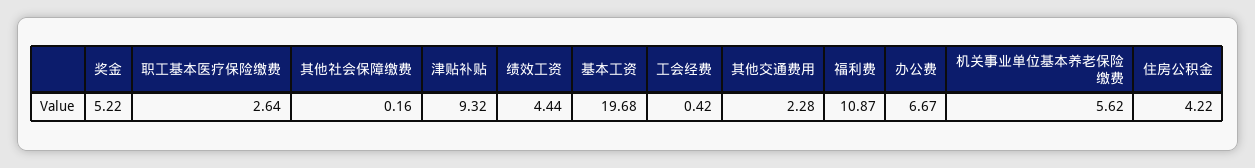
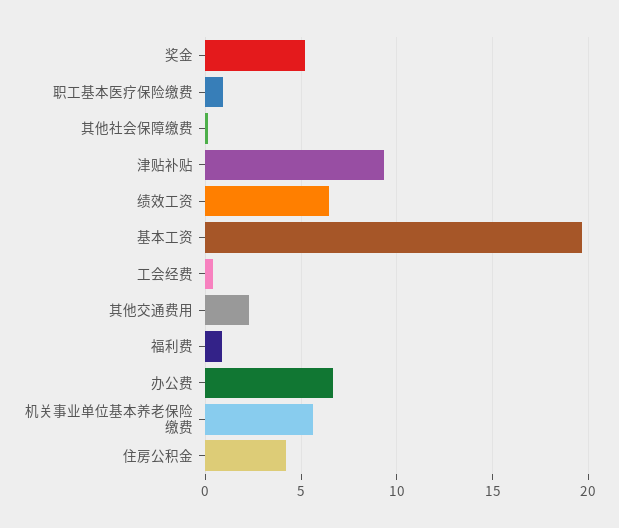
职工基本医疗保险缴费: 2.64 -> 1
绩效工资: 4.44 -> 6.5
福利费: 10.87 -> 1

